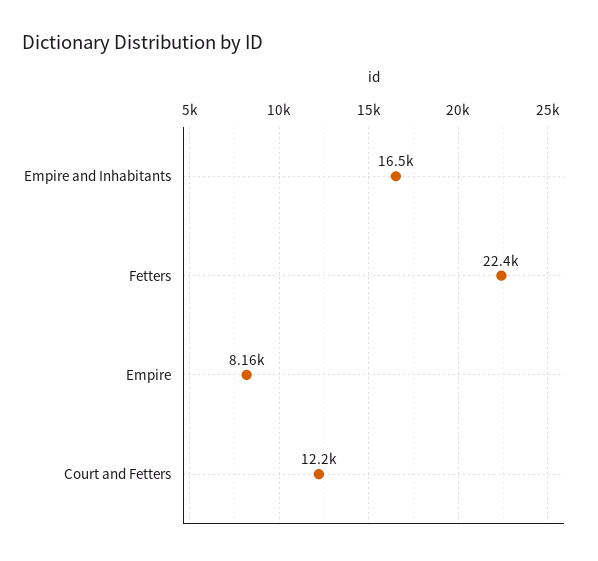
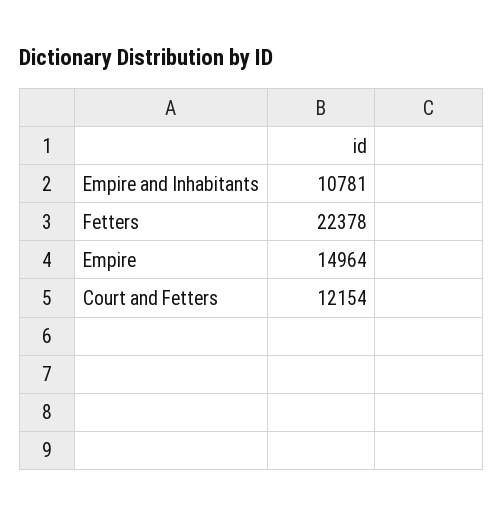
Empire and Inhabitants: 16500 -> 10781
Empire: 8160 -> 14964

